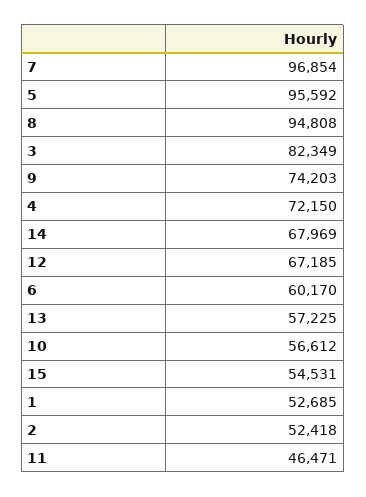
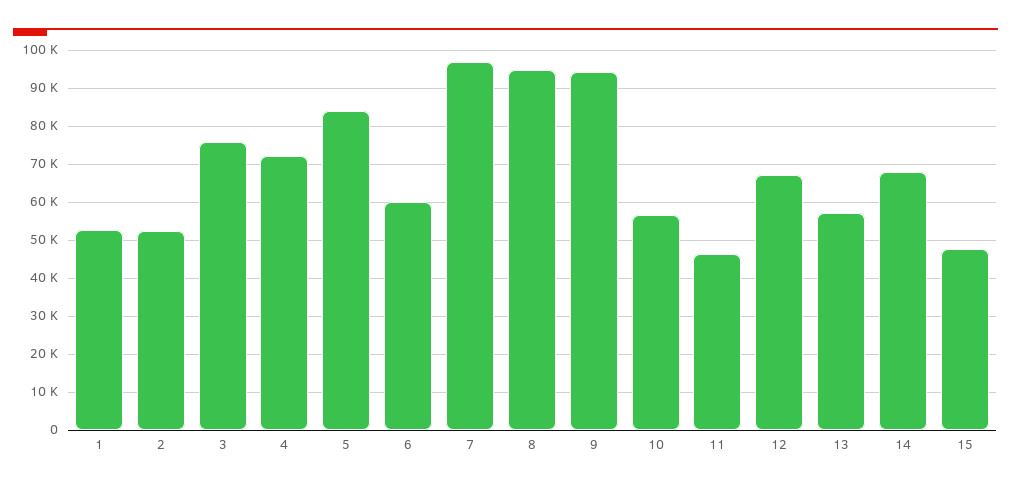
5: 95592 -> 84000
3: 82349 -> 76000
9: 74203 -> 94000
15: 54531 -> 48000

